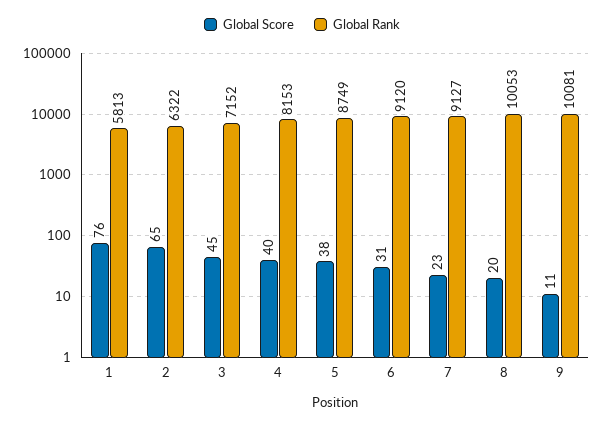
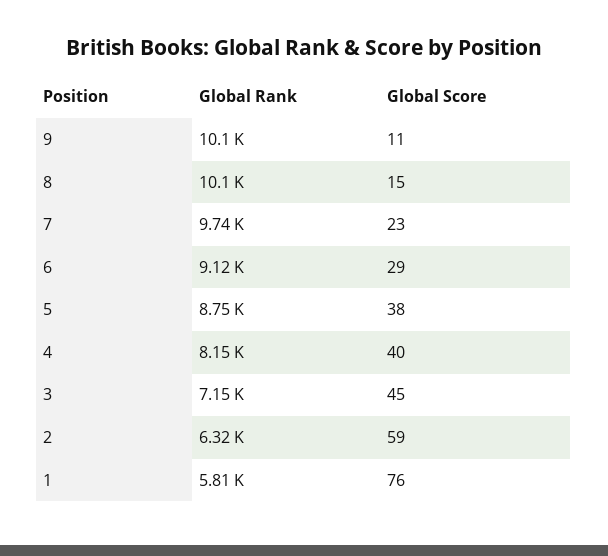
Global Score, 2: 65 -> 59
Global Score, 6: 31 -> 29
Global Rank, 7: 9127 -> 9740
Global Score, 8: 20 -> 15

